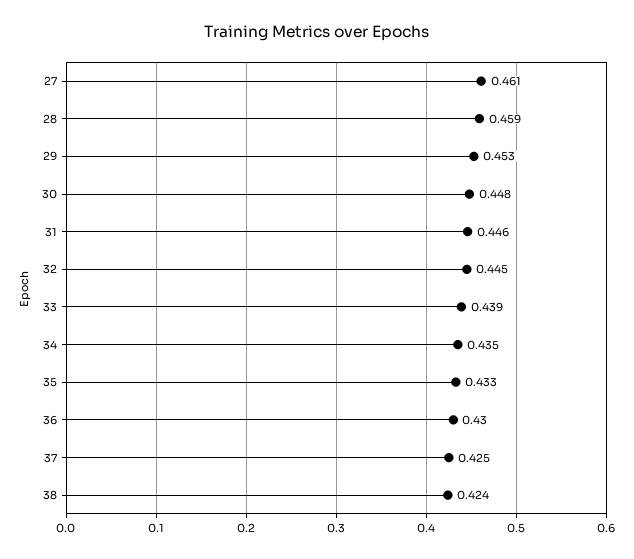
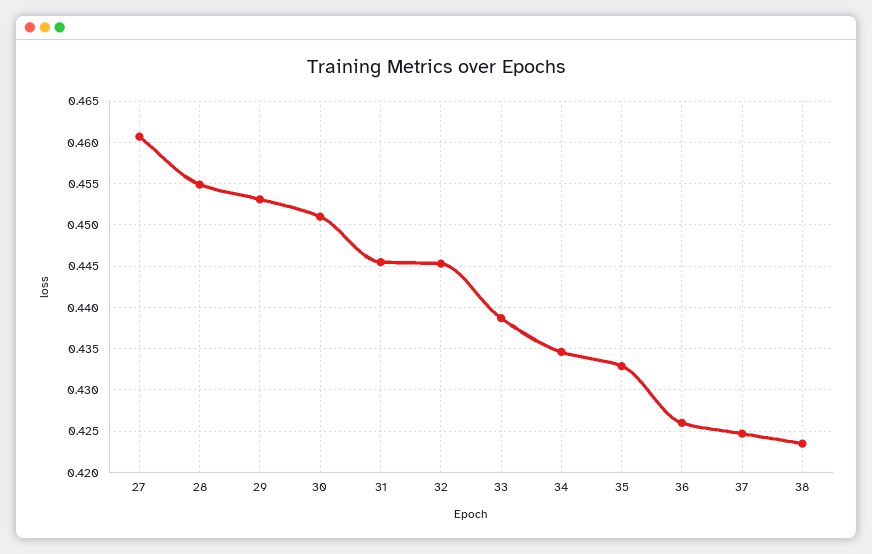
28: 0.459 -> 0.455
30: 0.448 -> 0.451
36: 0.43 -> 0.426

